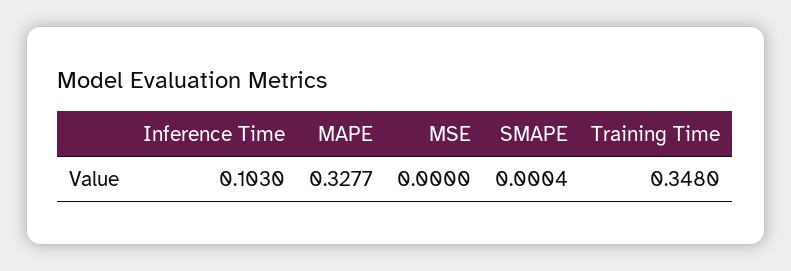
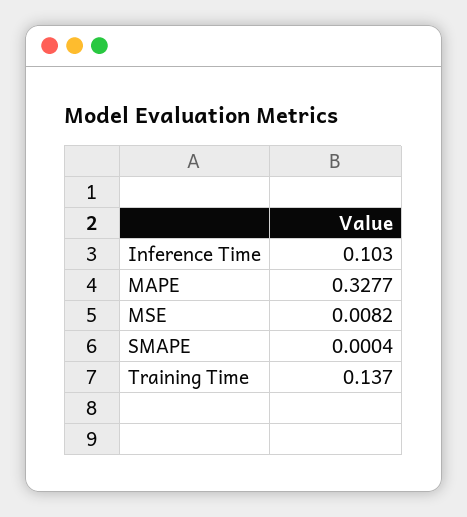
MSE: 0 -> 0.0082
Training Time: 0.348 -> 0.137

